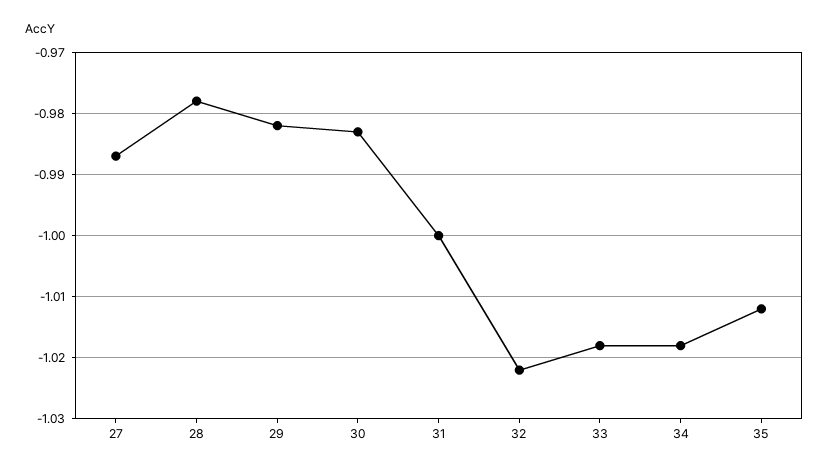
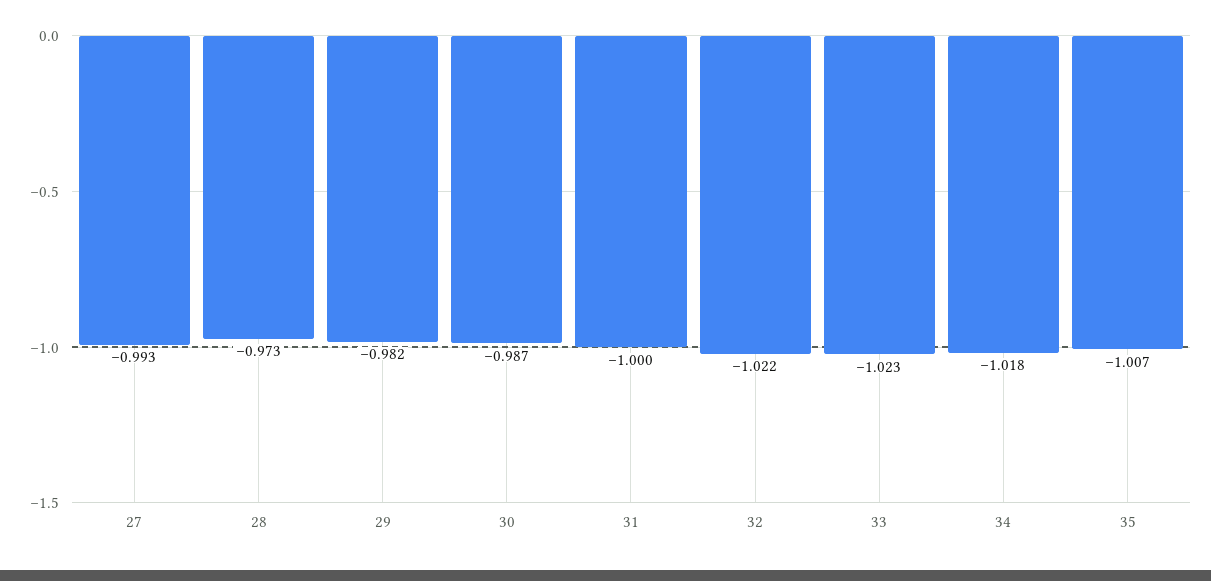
27: -0.987 -> -0.993
28: -0.978 -> -0.973
30: -0.983 -> -0.987
33: -1.018 -> -1.023
35: -1.012 -> -1.007

